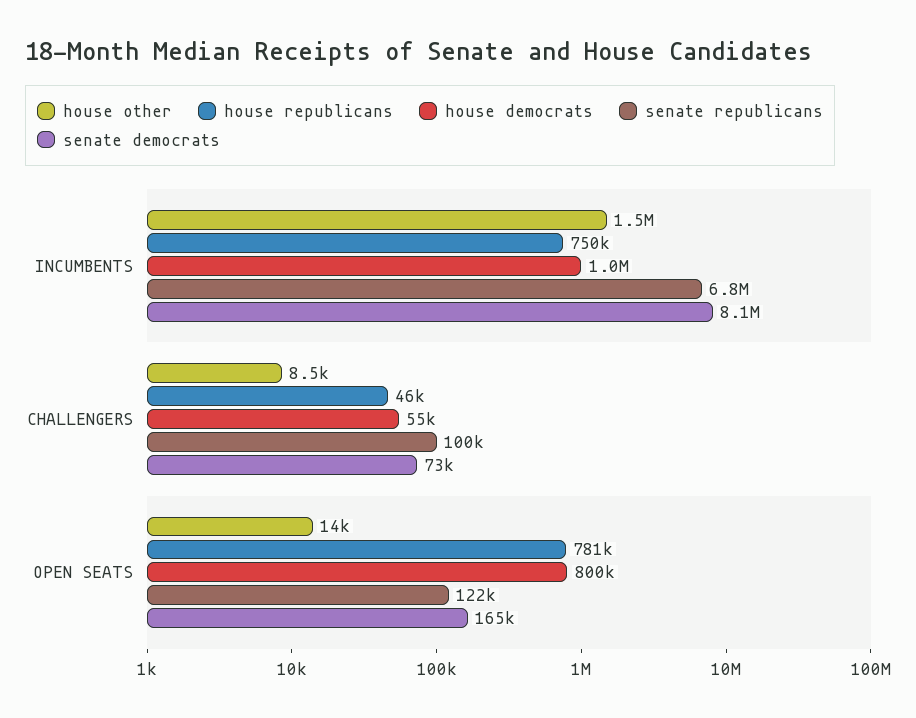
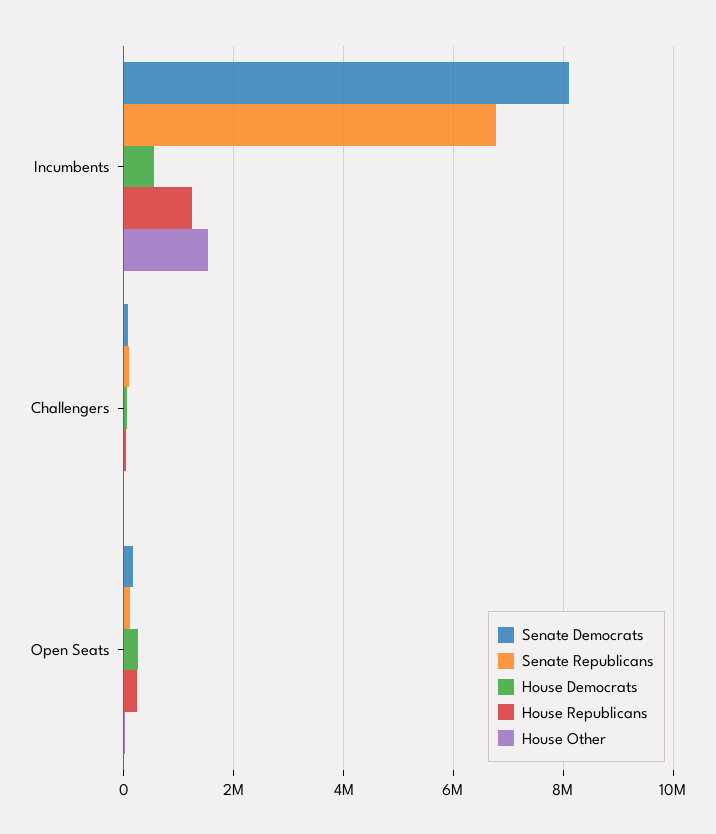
house republicans, INCUMBENTS: 750000 -> 1200000
house democrats, INCUMBENTS: 1000000 -> 600000
house republicans, OPEN SEATS: 781000 -> 200000
house democrats, OPEN SEATS: 800000 -> 200000

